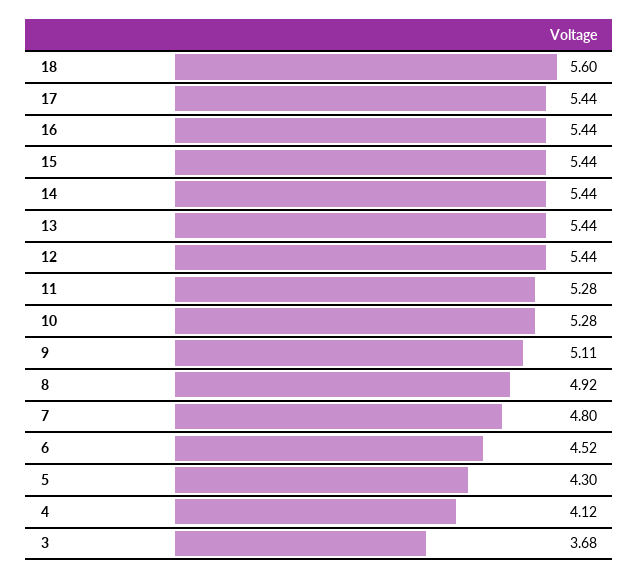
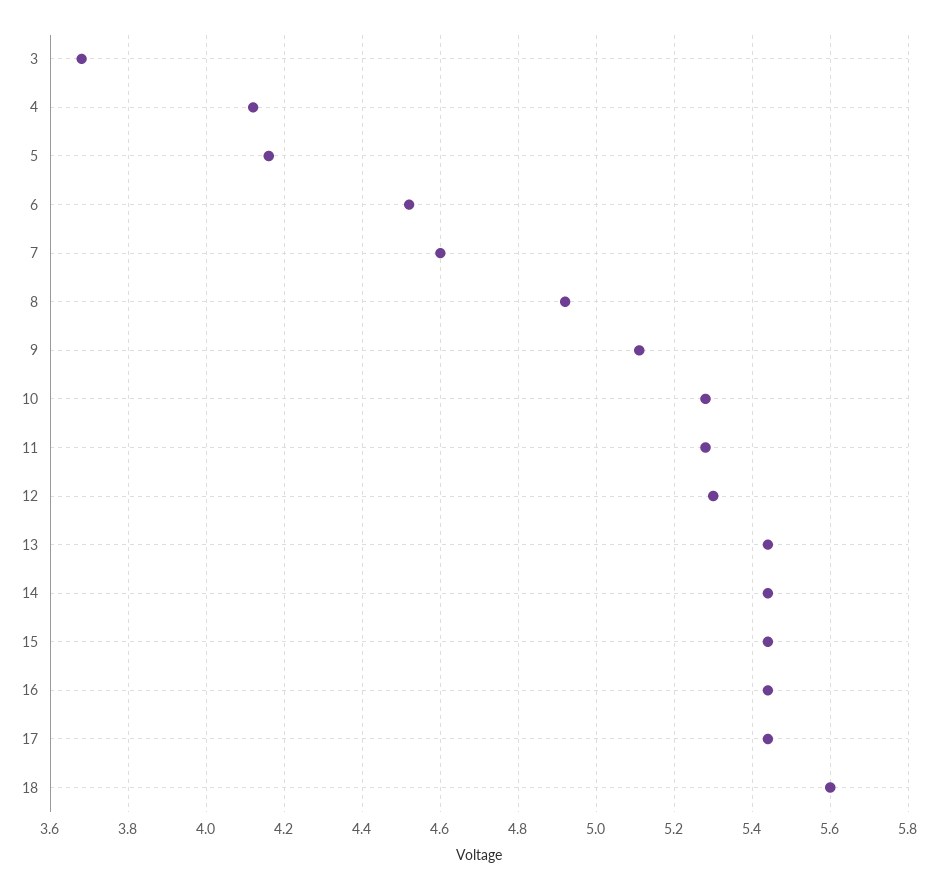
12: 5.44 -> 5.3
7: 4.8 -> 4.6
5: 4.3 -> 4.15

